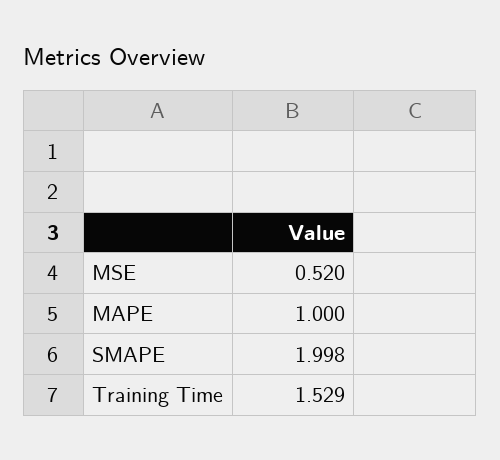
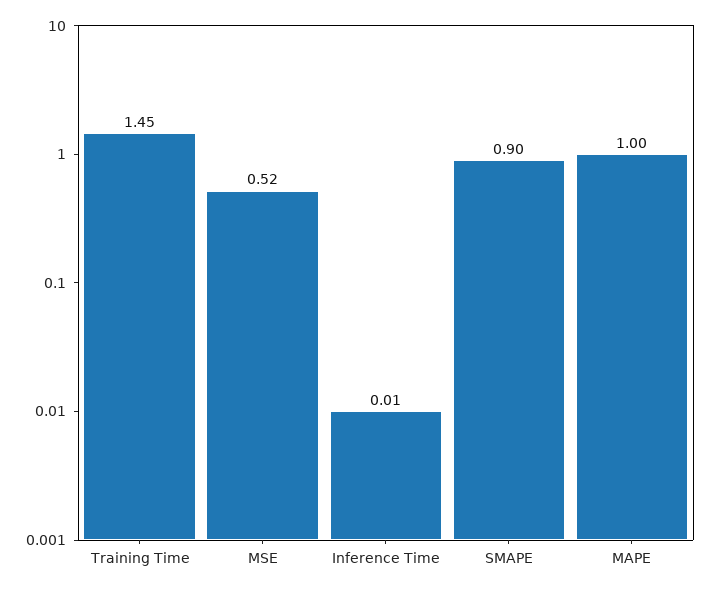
SMAPE: 1.998 -> 0.9
Training Time: 1.529 -> 1.45
Inference Time: none -> 0.01

